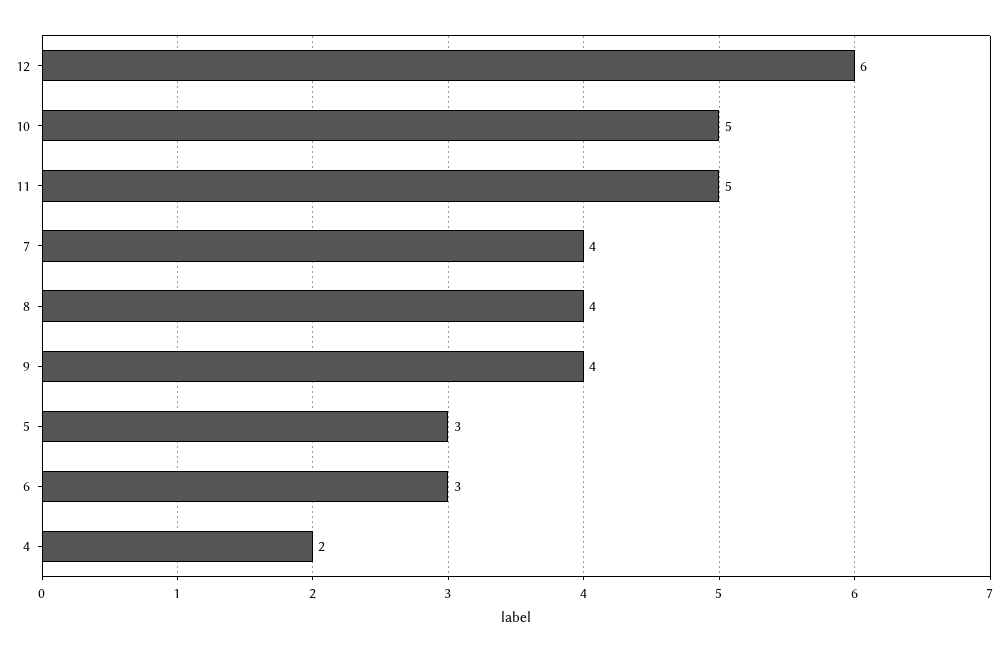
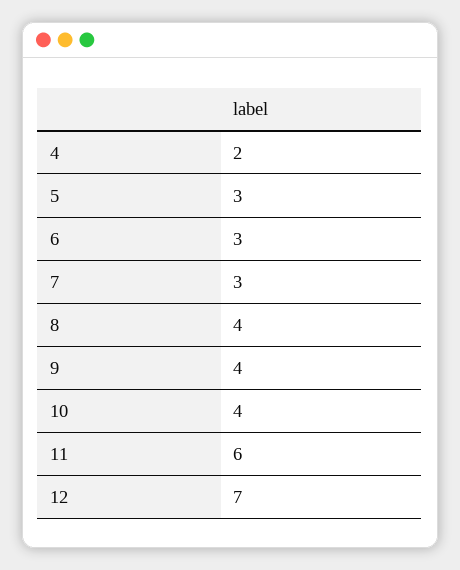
12: 6 -> 7
10: 5 -> 4
11: 5 -> 6
7: 4 -> 3

